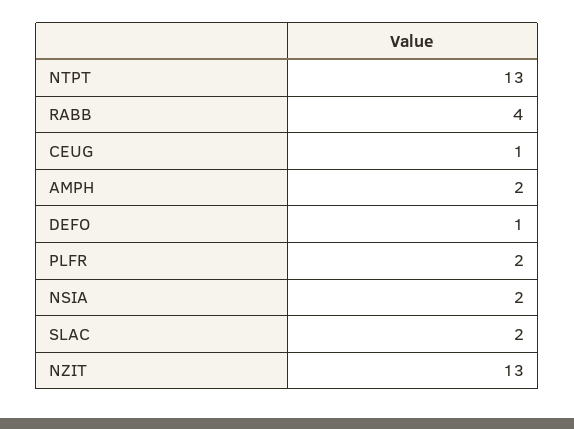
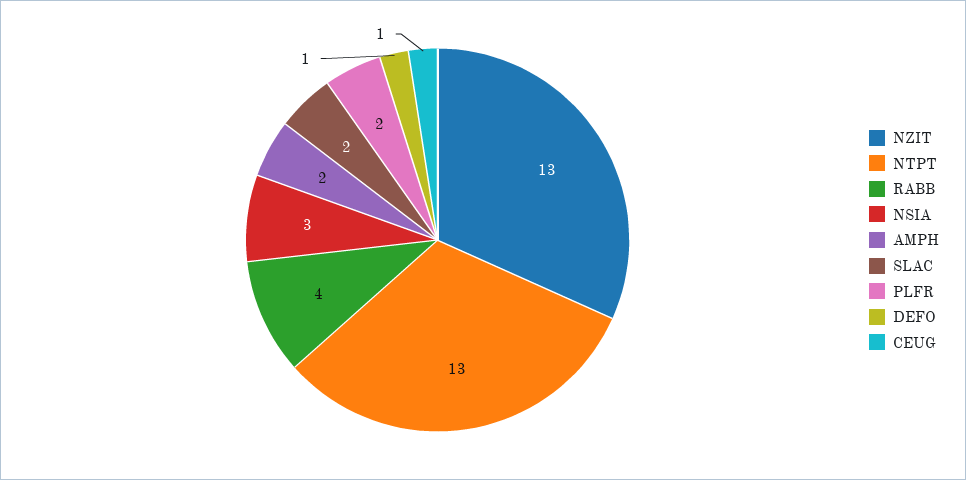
NSIA: 2 -> 3

